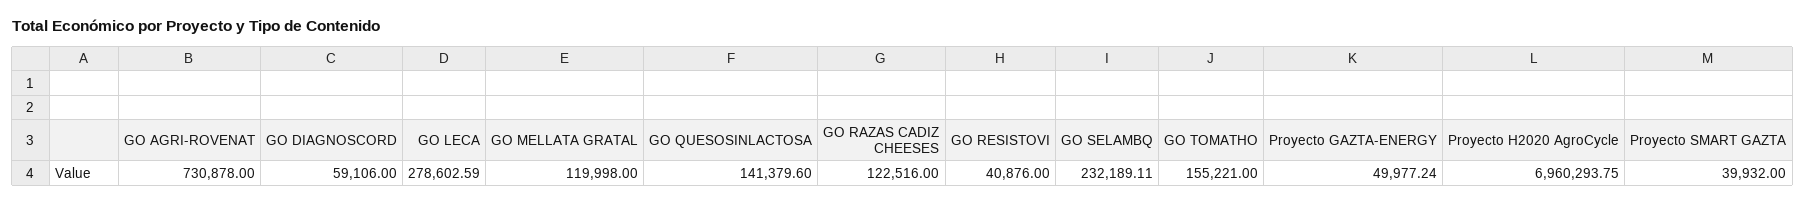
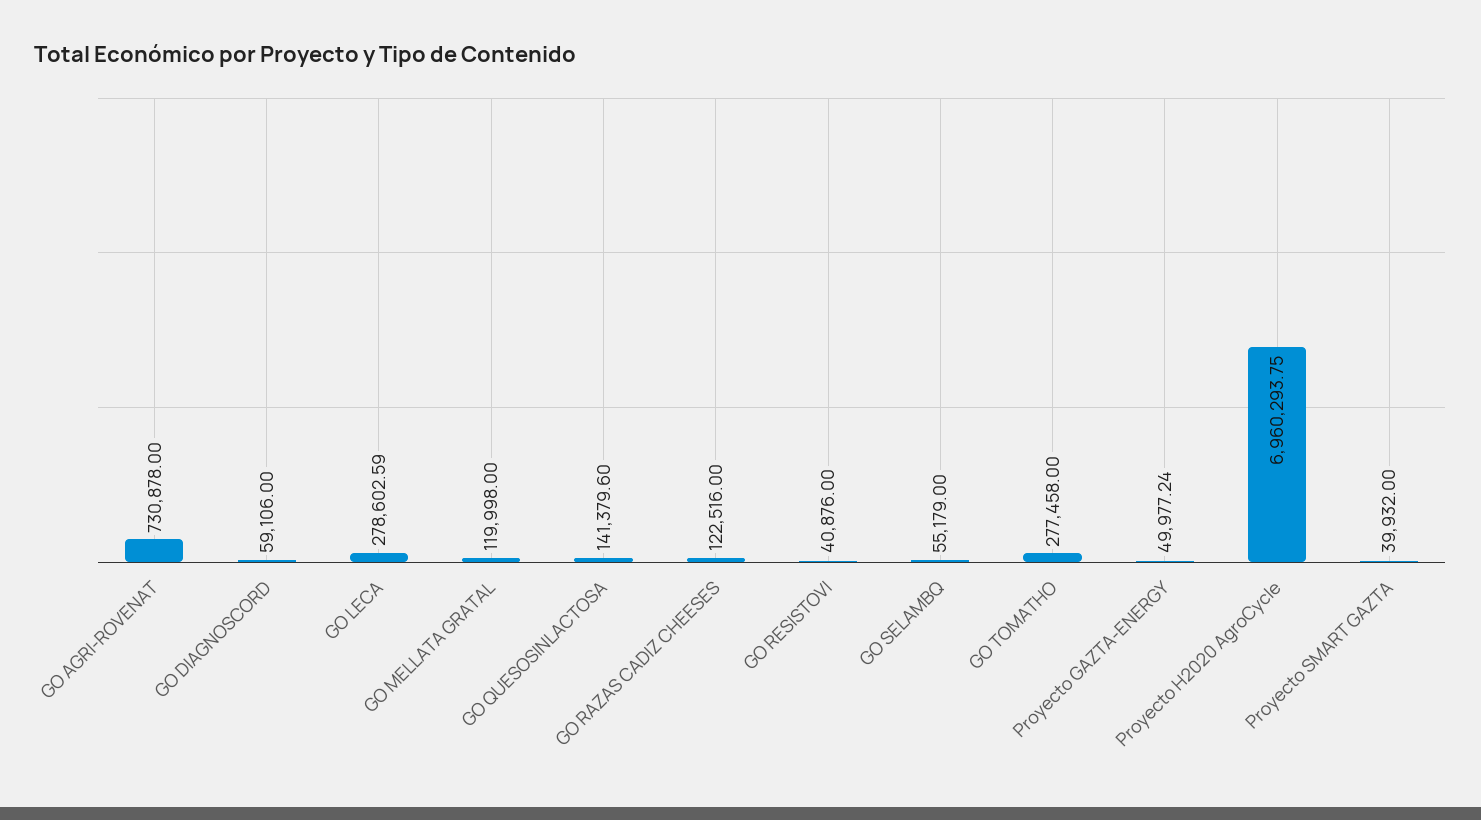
GO SELAMBQ: 232189.11 -> 55179
GO TOMATHO: 155221 -> 277458

